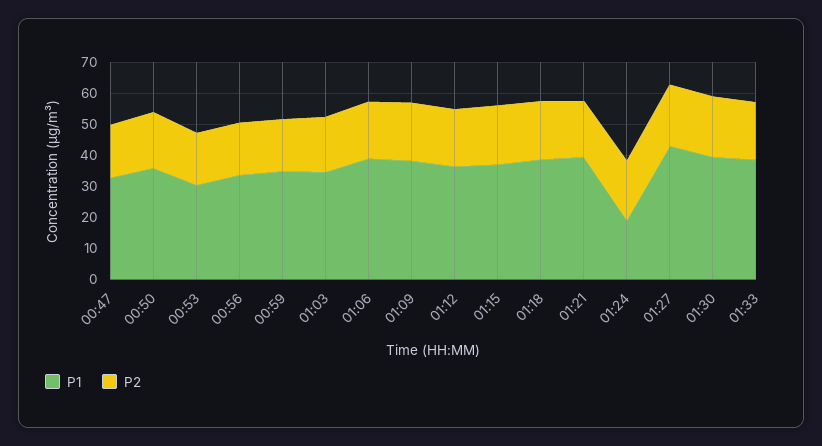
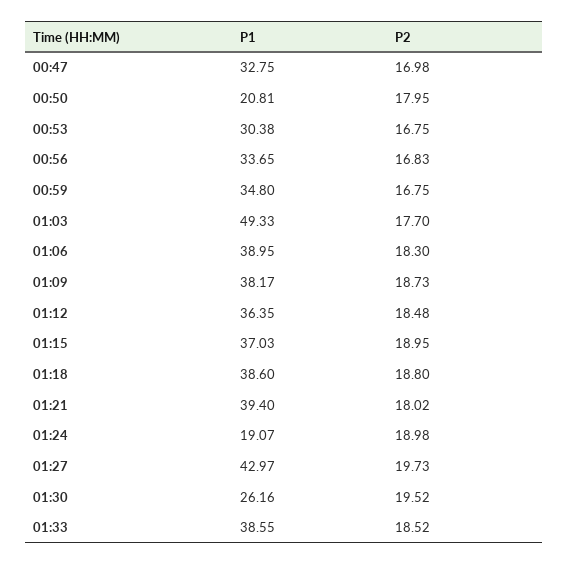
P1, 00:50: 35 -> 20.81
P1, 01:03: 35 -> 49.33
P1, 01:30: 40 -> 26.16

